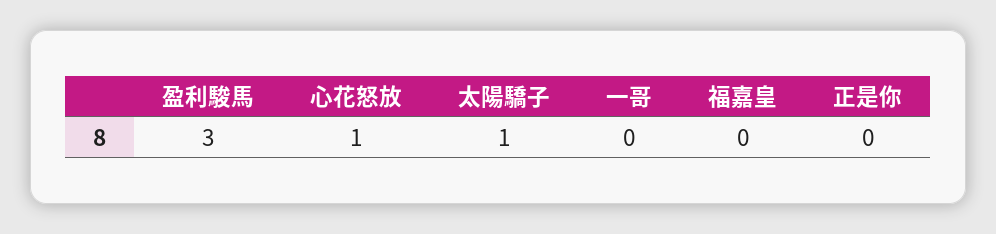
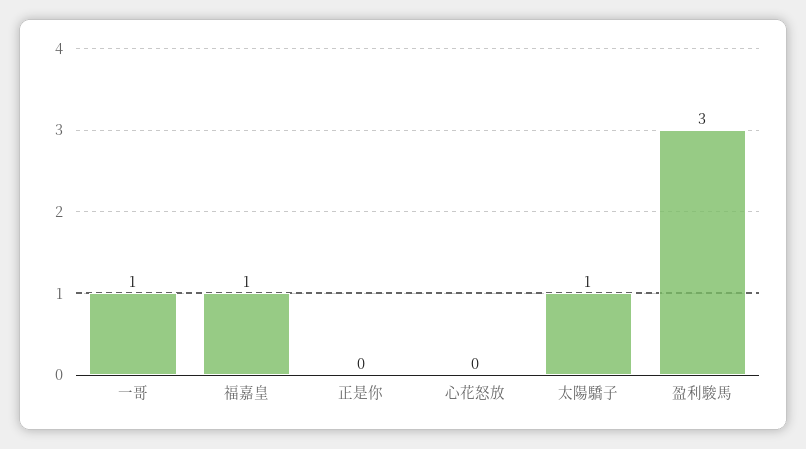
心花怒放: 1 -> 0
一哥: 0 -> 1
福嘉皇: 0 -> 1

